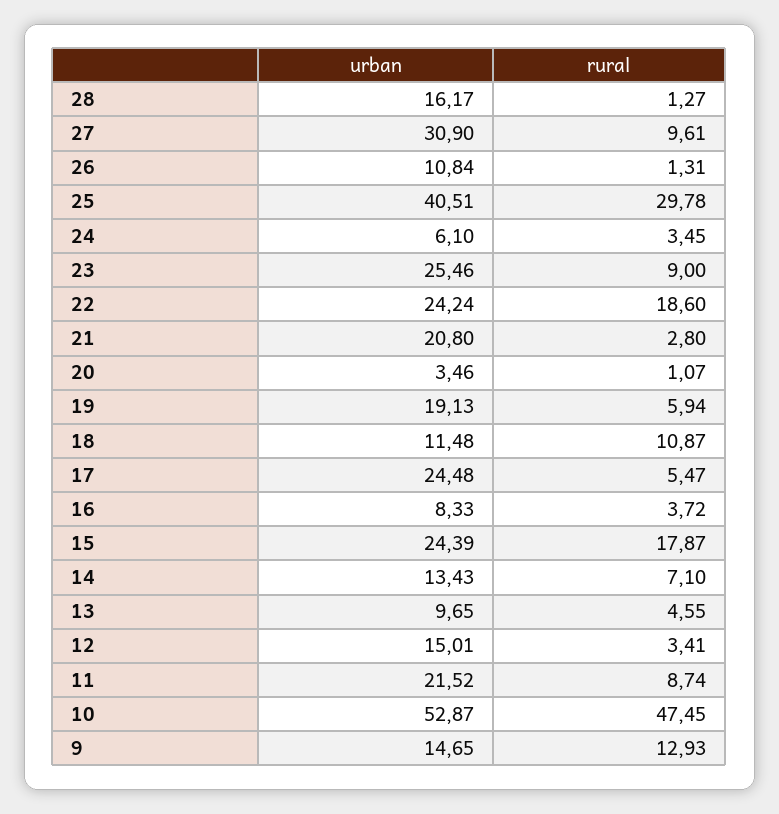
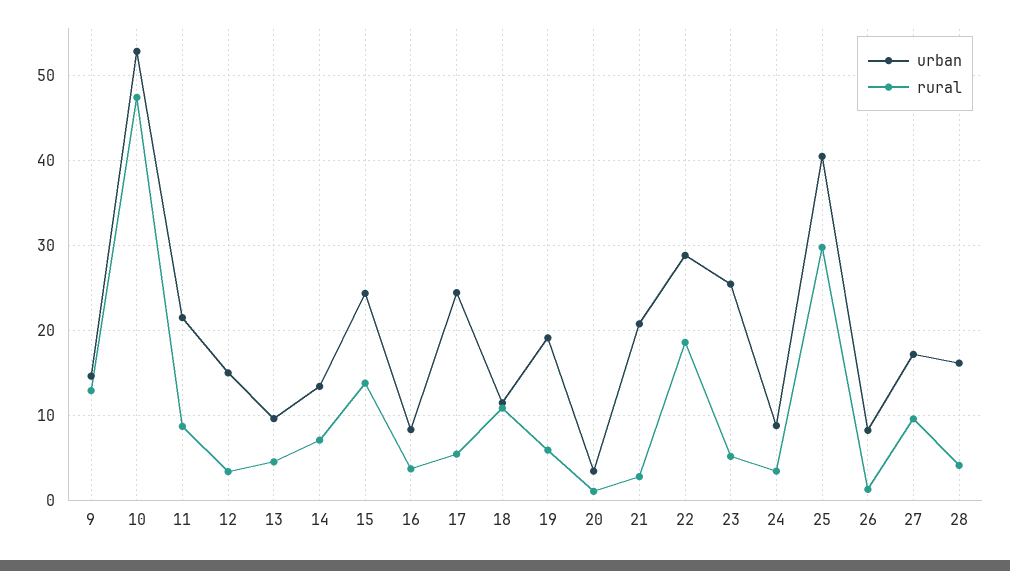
rural, 28: 1.27 -> 4
urban, 27: 30.9 -> 17
urban, 26: 10.84 -> 8
urban, 24: 6.1 -> 9
rural, 23: 9 -> 5
urban, 22: 24.24 -> 29
rural, 15: 17.87 -> 14

